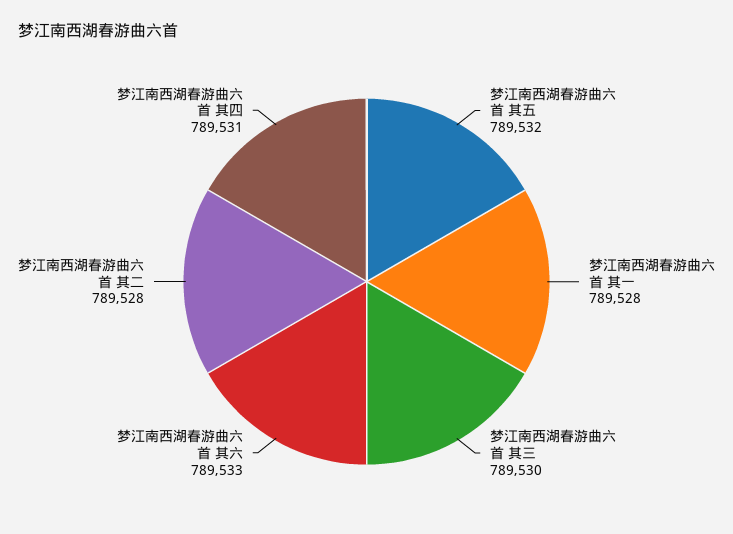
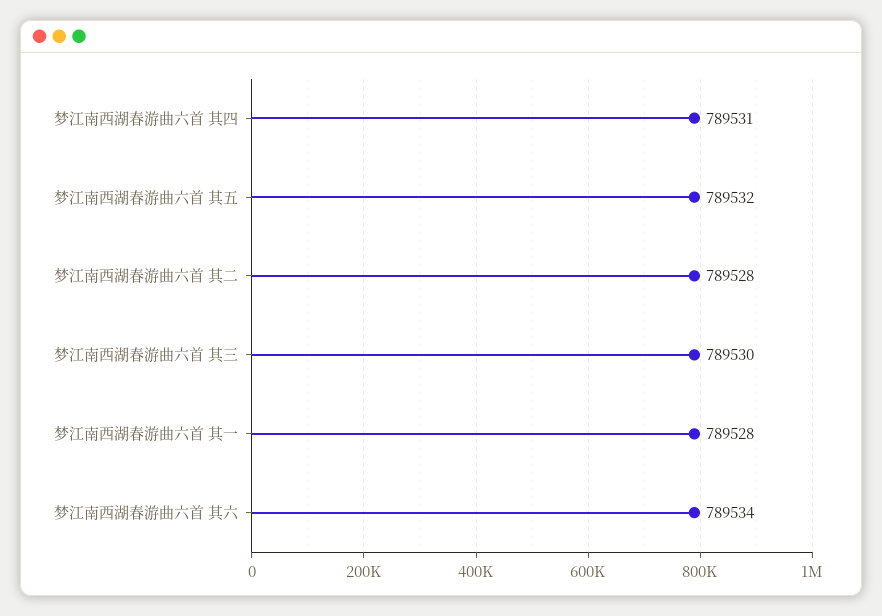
梦江南西湖春游曲六首 其六: 789533 -> 789534

